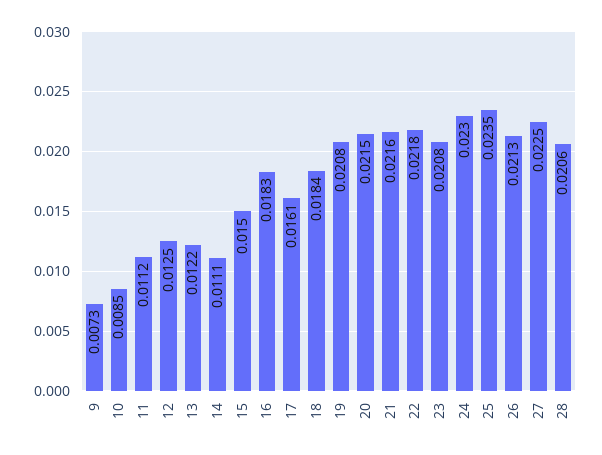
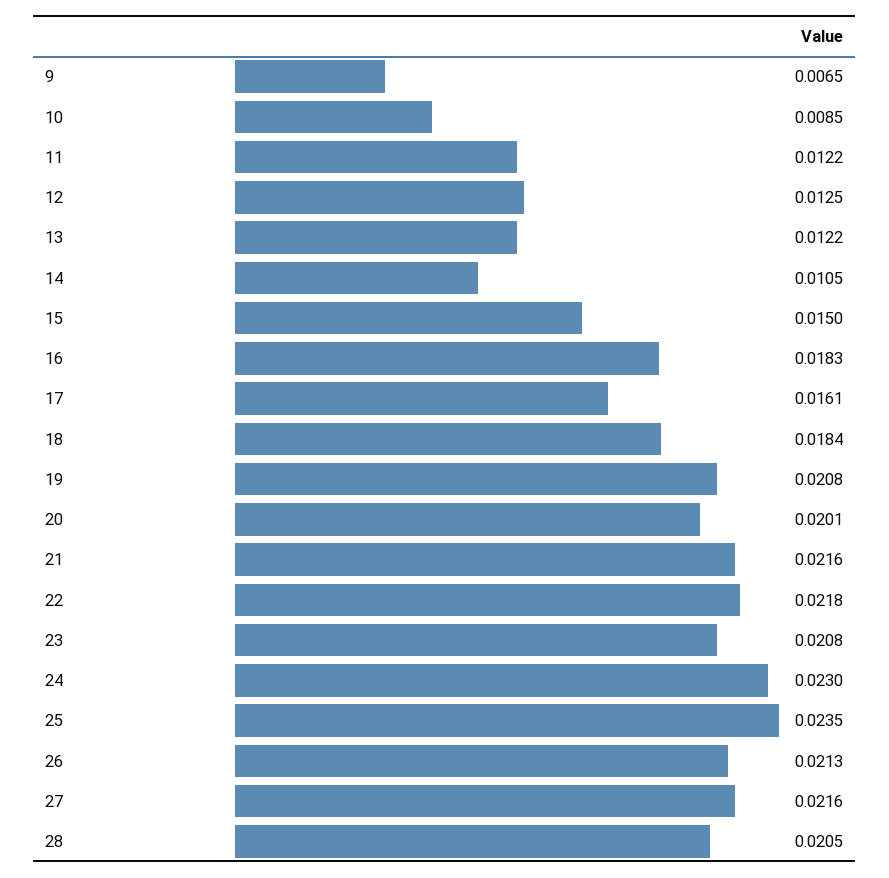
9: 0.0073 -> 0.0065
11: 0.0112 -> 0.0122
14: 0.0111 -> 0.0105
20: 0.0215 -> 0.0201
27: 0.0225 -> 0.0216
28: 0.0206 -> 0.0205

